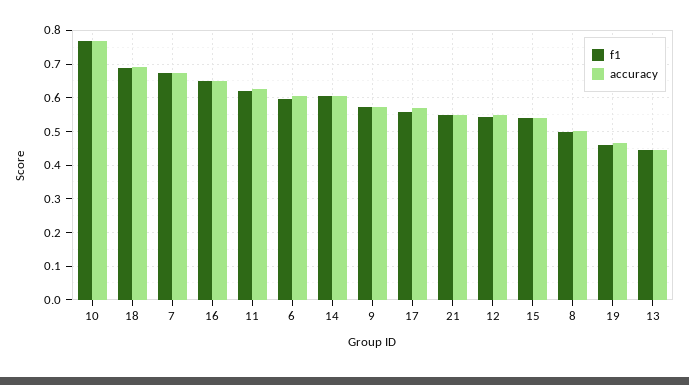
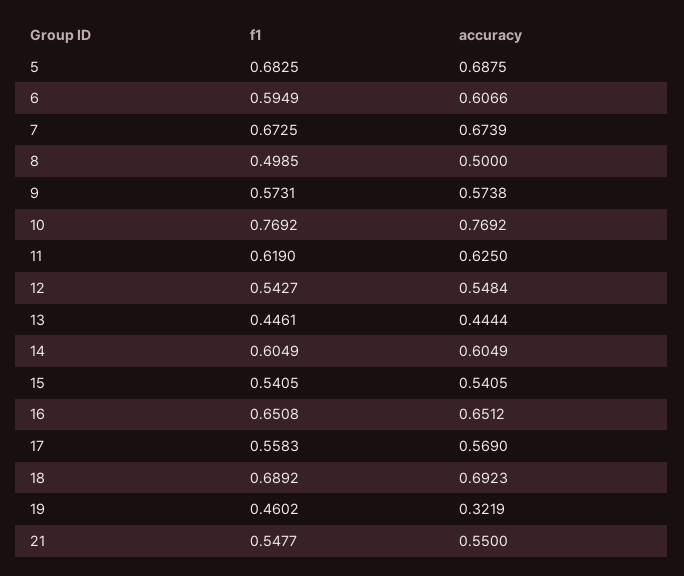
accuracy, 19: 0.46 -> 0.3219
f1, 5: none -> 0.6825
accuracy, 5: none -> 0.6875

